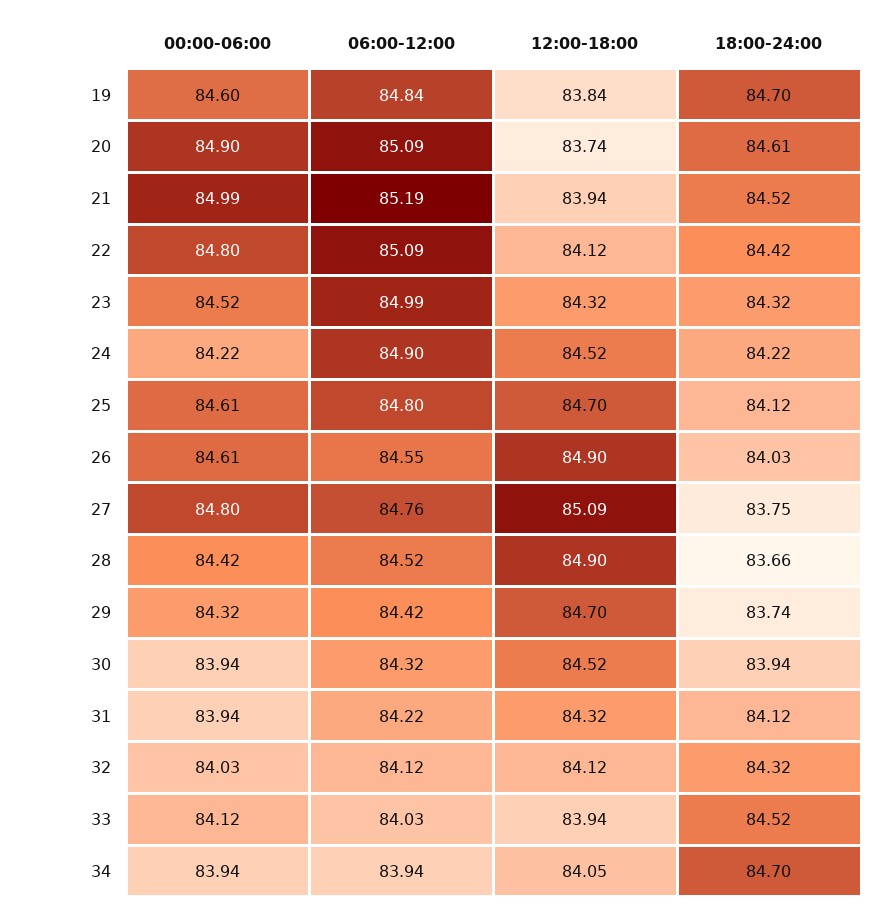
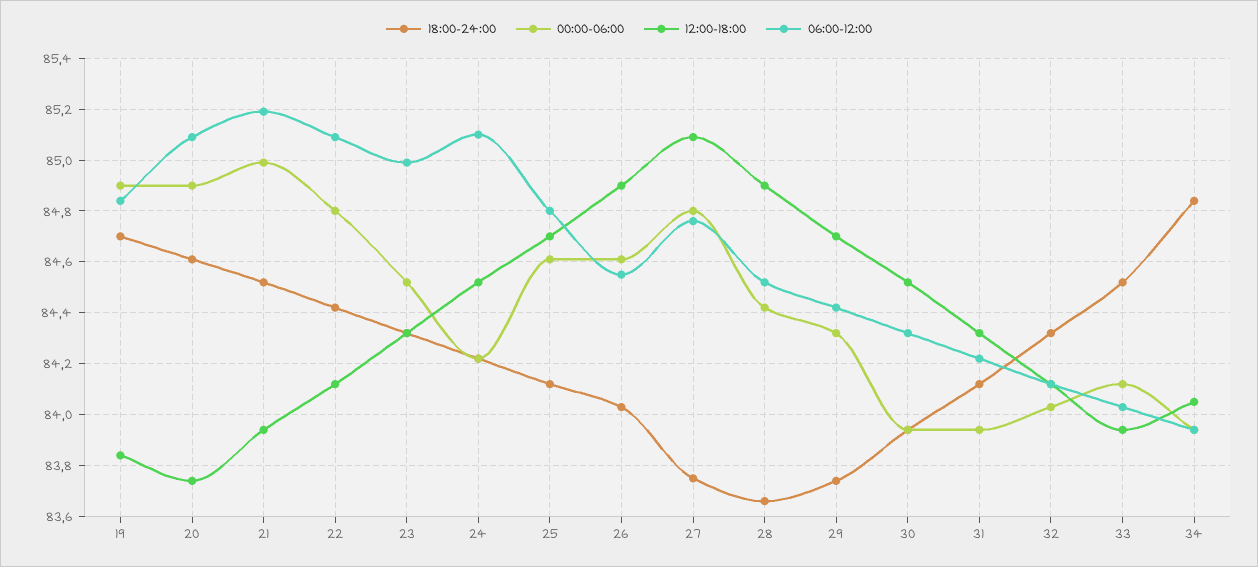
00:00-06:00, 19: 84.6 -> 84.9
06:00-12:00, 24: 84.9 -> 85.1
18:00-24:00, 34: 84.7 -> 84.85

